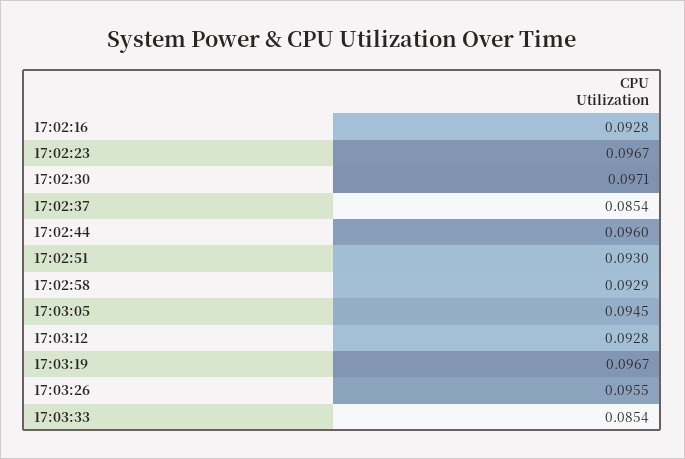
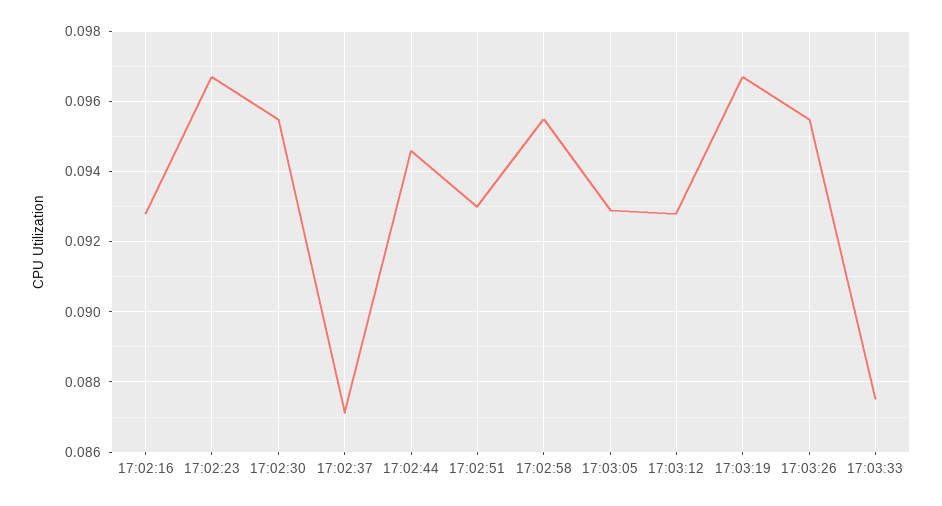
17:02:30: 0.0971 -> 0.0955
17:02:37: 0.0854 -> 0.087
17:02:44: 0.096 -> 0.0945
17:02:58: 0.0929 -> 0.0955
17:03:05: 0.0945 -> 0.093
17:03:33: 0.0854 -> 0.0875

